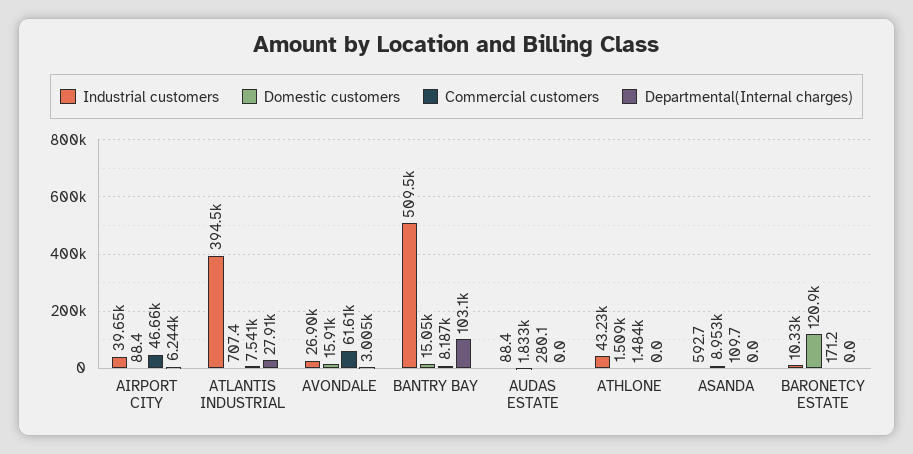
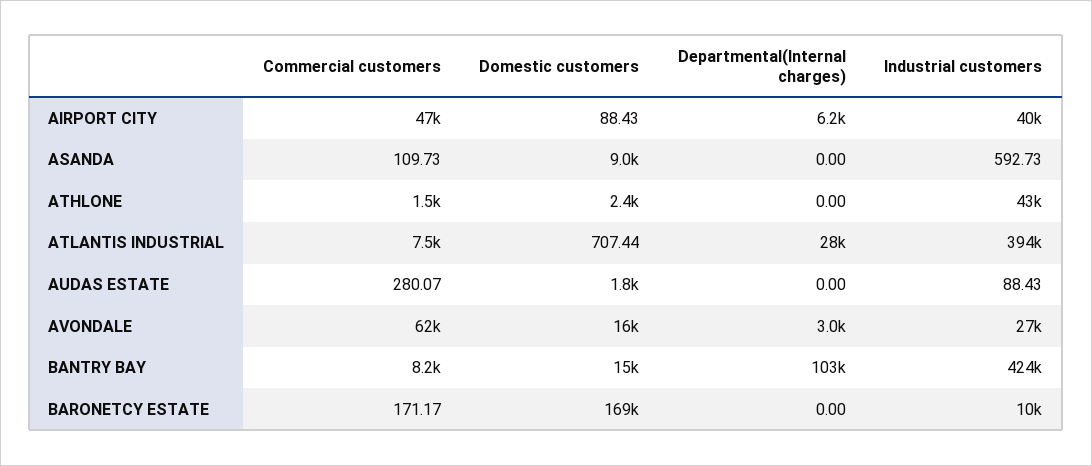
Industrial customers, BANTRY BAY: 509500 -> 424000
Domestic customers, ATHLONE: 1509 -> 2400
Domestic customers, BARONETCY ESTATE: 120900 -> 169000

